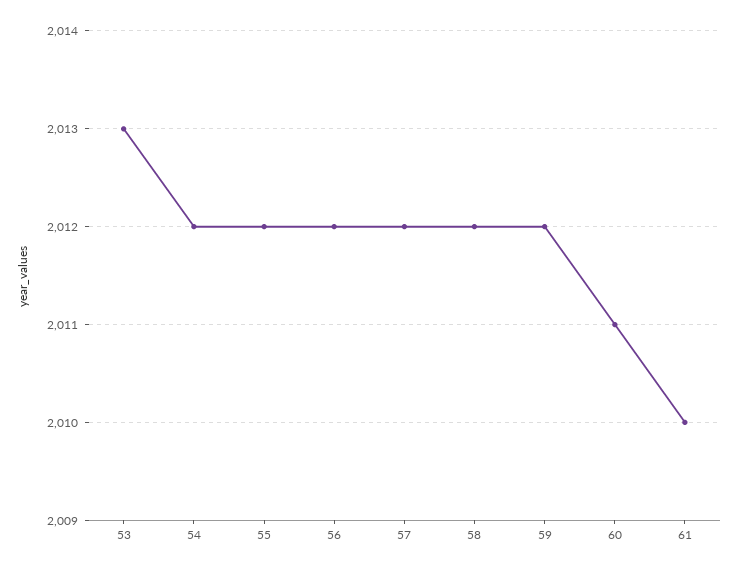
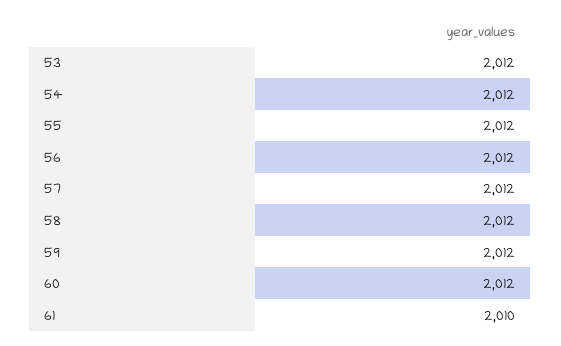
53: 2013 -> 2012
60: 2011 -> 2012

